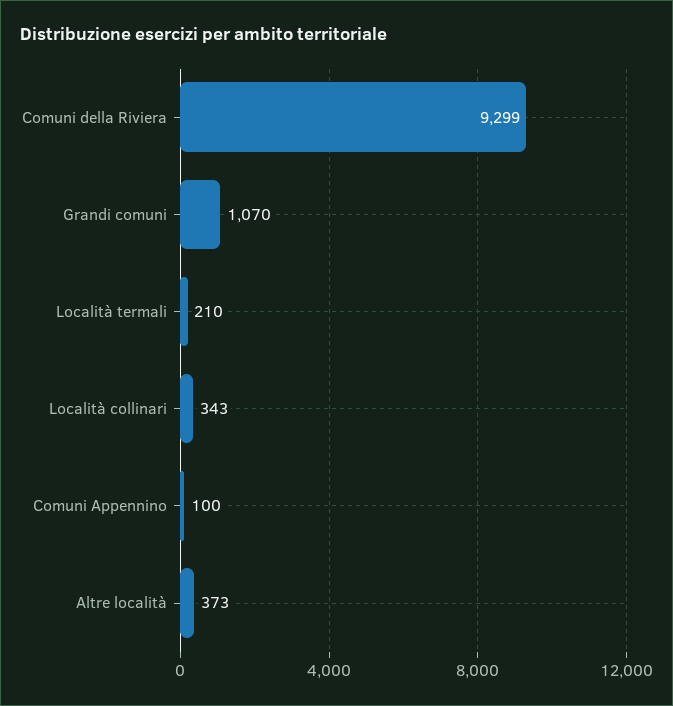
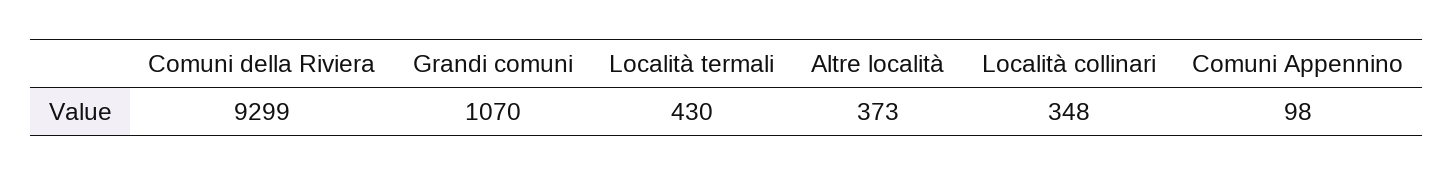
Località termali: 210 -> 430
Località collinari: 343 -> 348
Comuni Appennino: 100 -> 98

